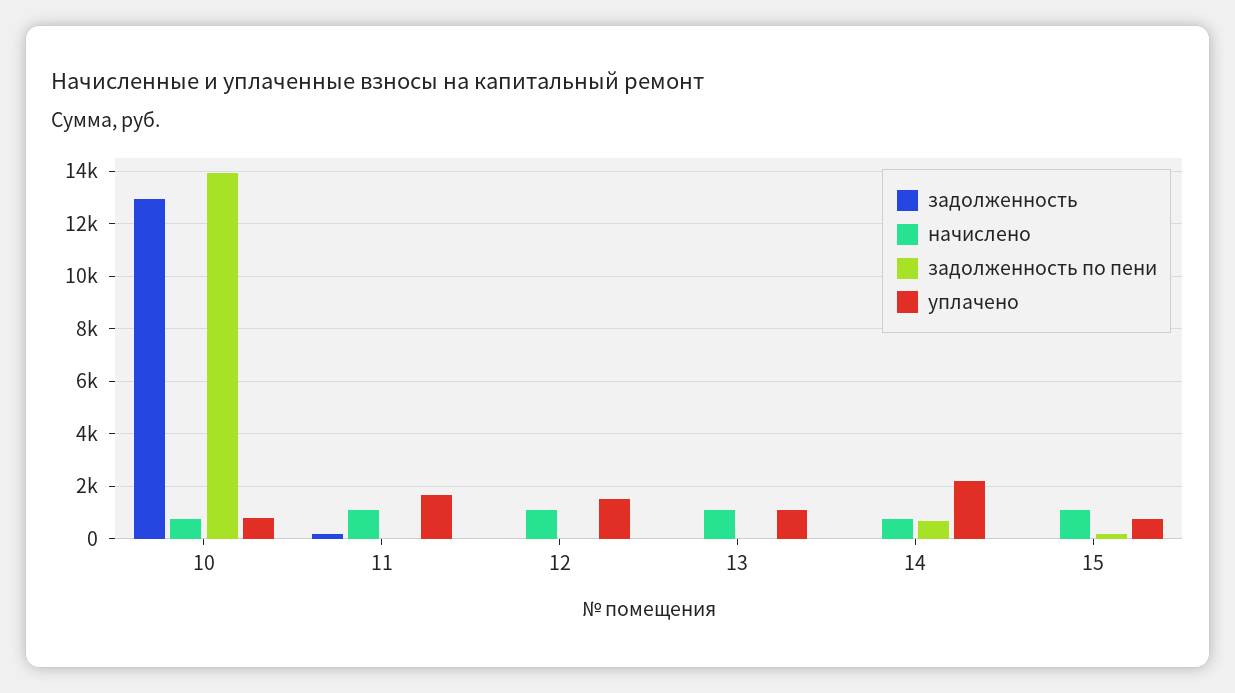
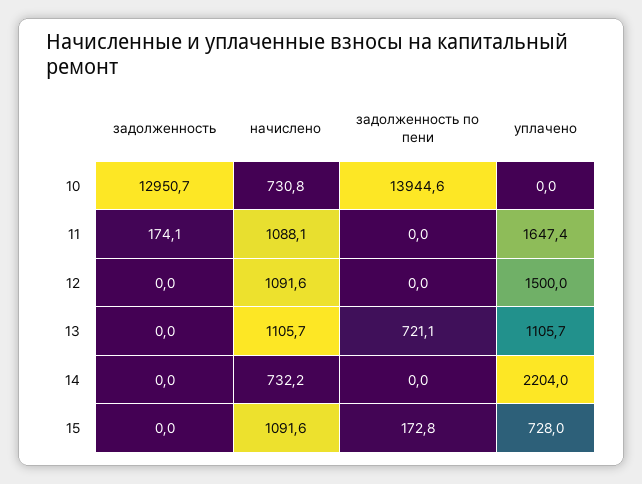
уплачено, 10: 750 -> 0
задолженность по пени, 13: 0 -> 721.1
задолженность по пени, 14: 750 -> 0

